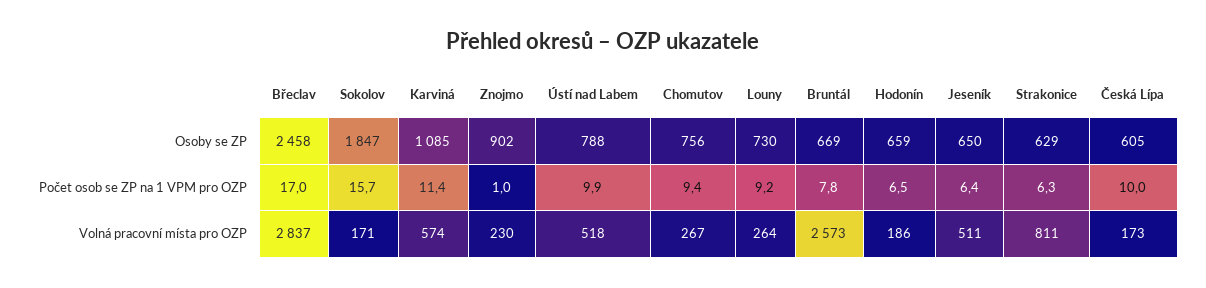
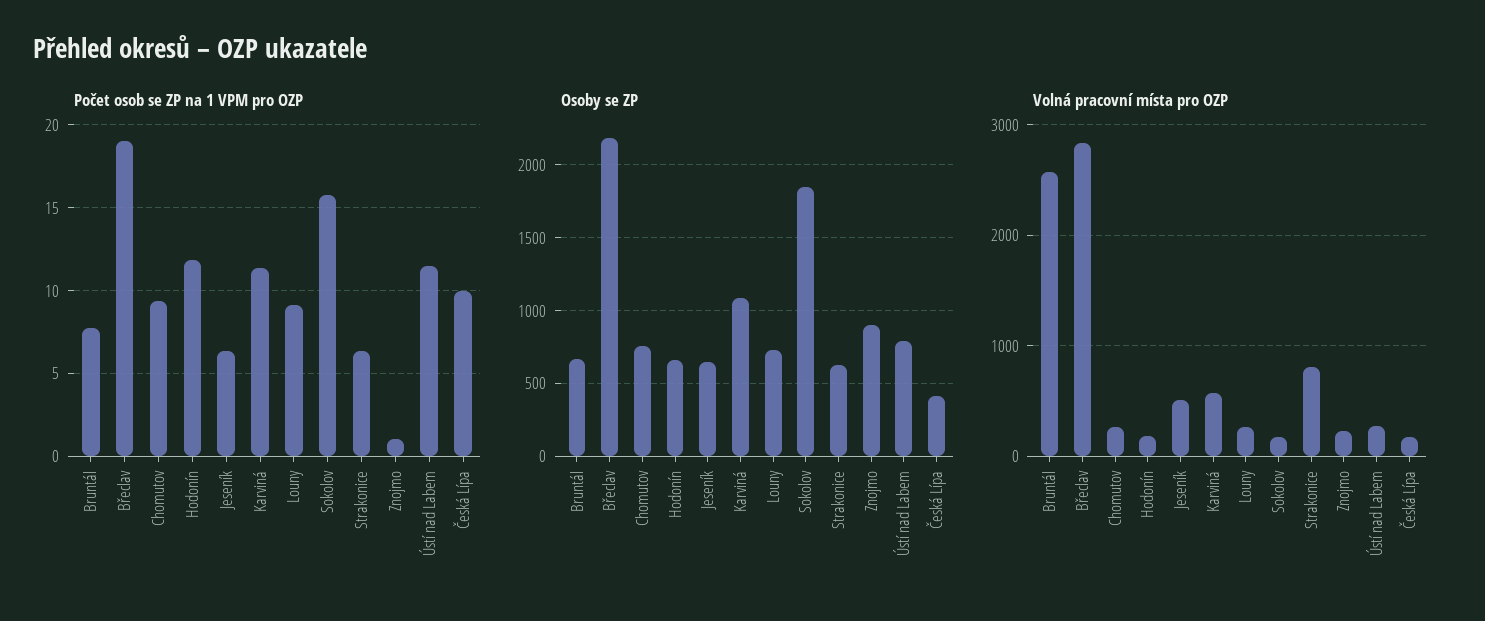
Osoby se ZP, Břeclav: 2458 -> 2200
Osoby se ZP, Česká Lípa: 605 -> 400
Počet osob se ZP na 1 VPM pro OZP, Břeclav: 17 -> 19
Počet osob se ZP na 1 VPM pro OZP, Ústí nad Labem: 9.9 -> 11.5
Počet osob se ZP na 1 VPM pro OZP, Hodonín: 6.5 -> 12
Volná pracovní místa pro OZP, Ústí nad Labem: 518 -> 300

